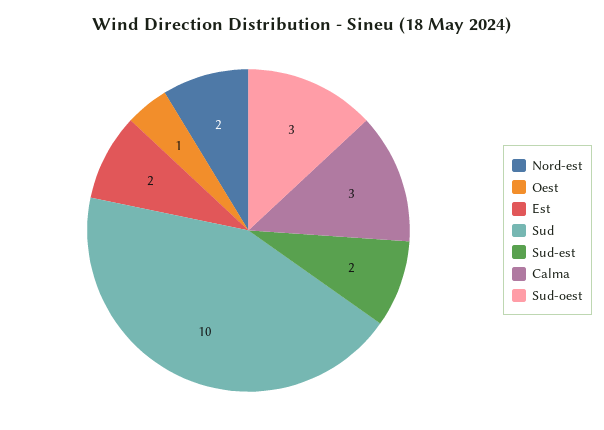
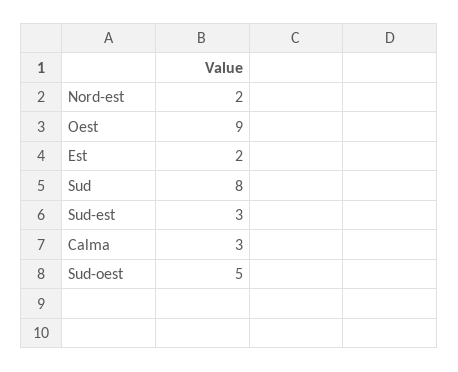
Oest: 1 -> 9
Sud: 10 -> 8
Sud-est: 2 -> 3
Sud-oest: 3 -> 5

